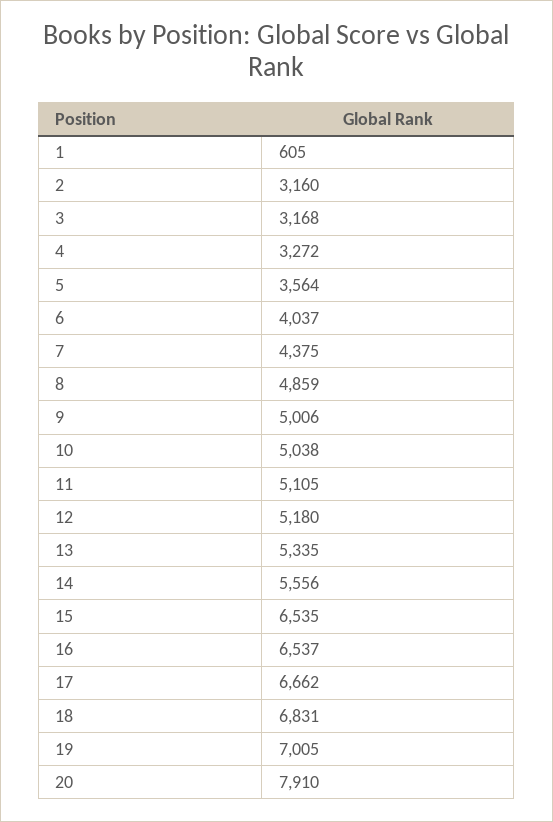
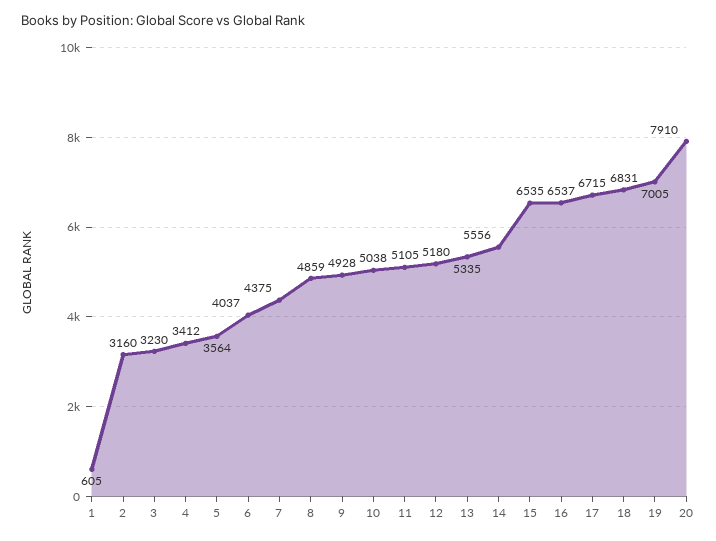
3: 3168 -> 3230
4: 3272 -> 3412
9: 5006 -> 4928
17: 6662 -> 6715

